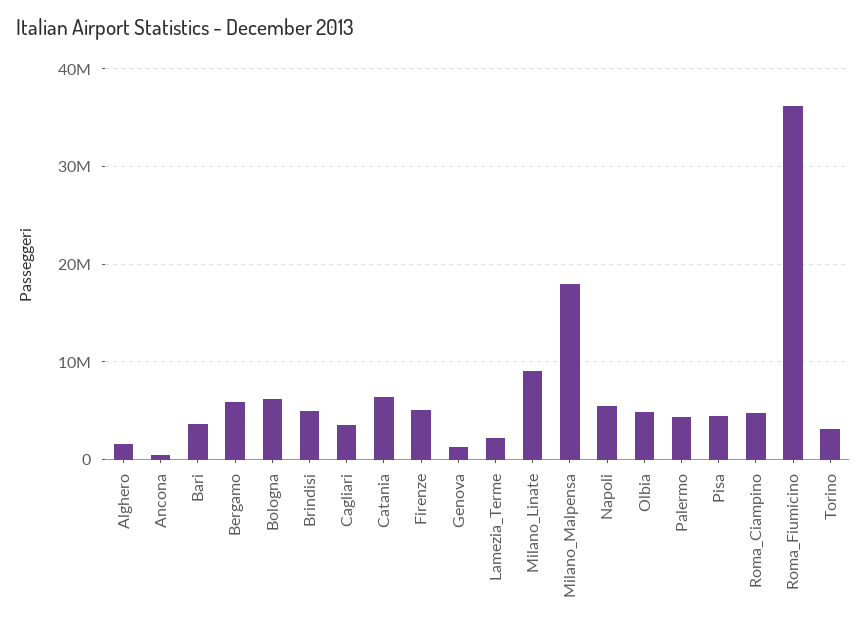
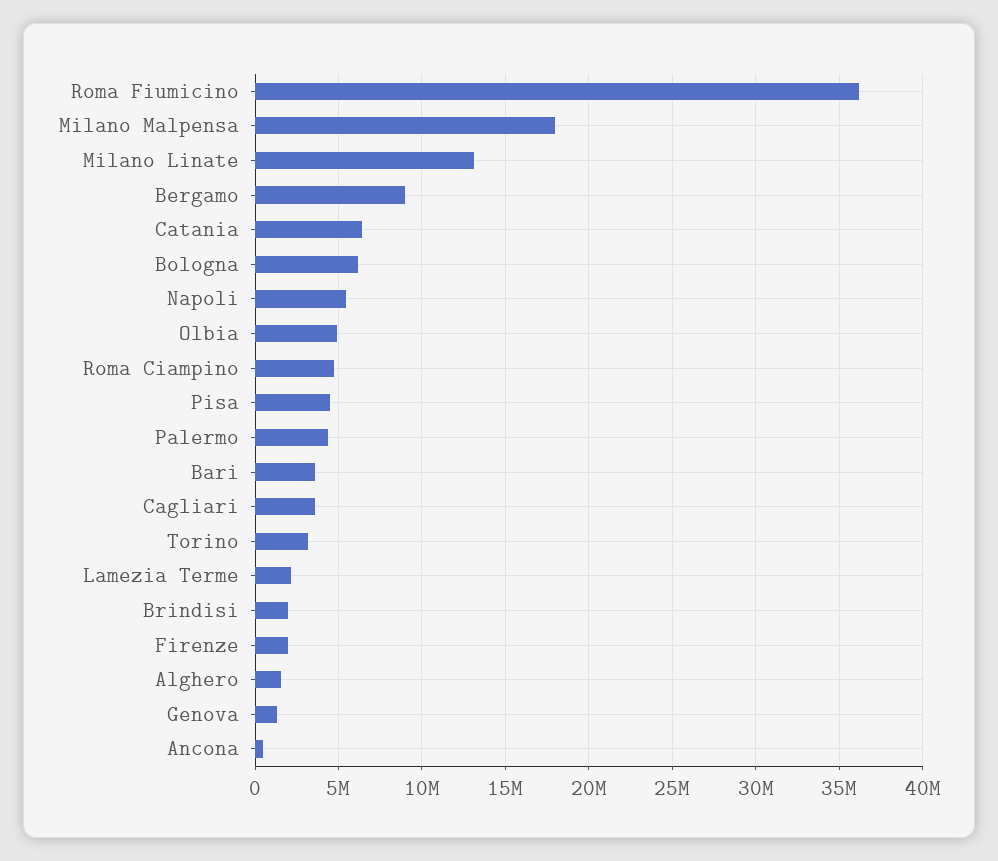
Bergamo: 6000000 -> 9000000
Brindisi: 5000000 -> 2000000
Firenze: 5000000 -> 2000000
Milano_Linate: 9000000 -> 13000000

